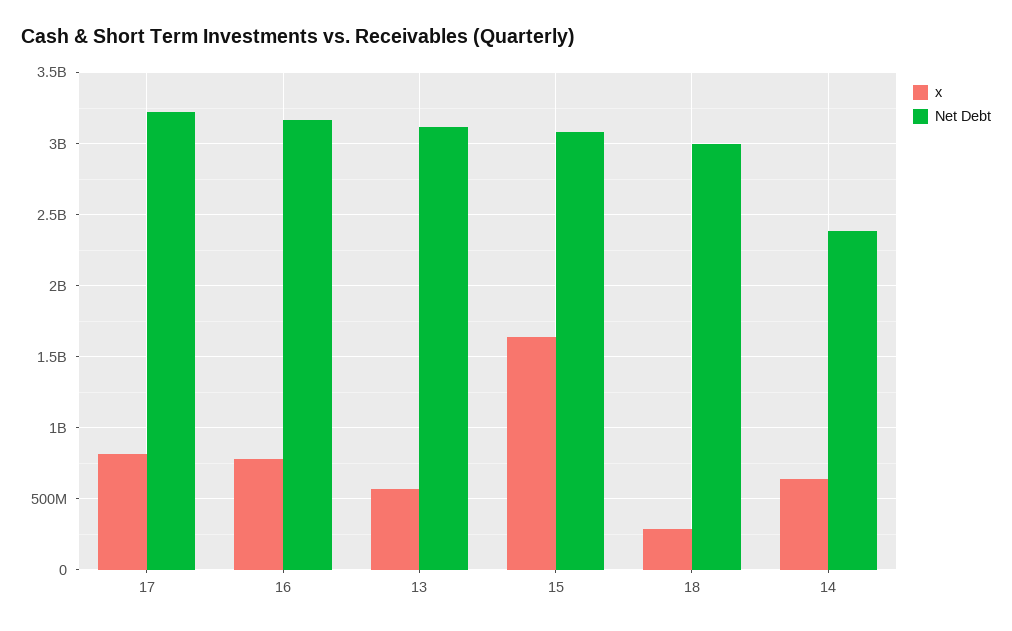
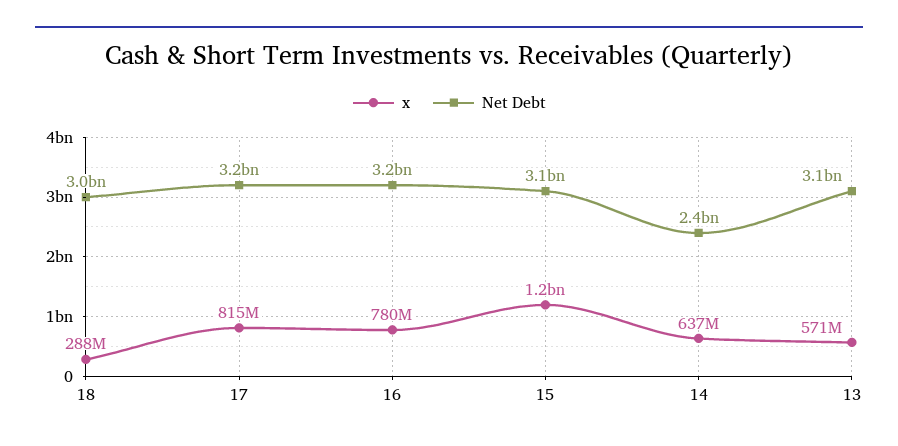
x, 15: 1650000000 -> 1200000000

